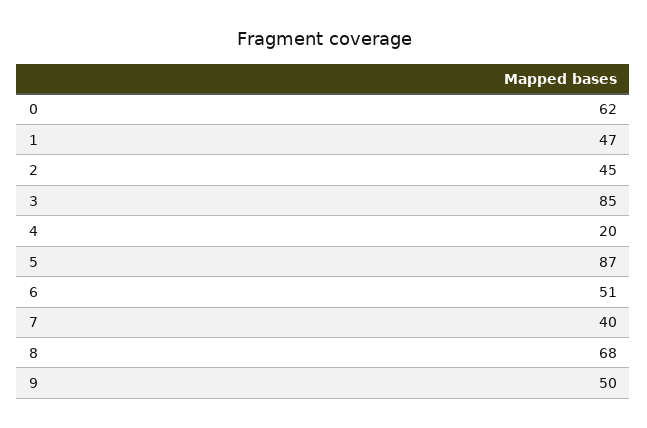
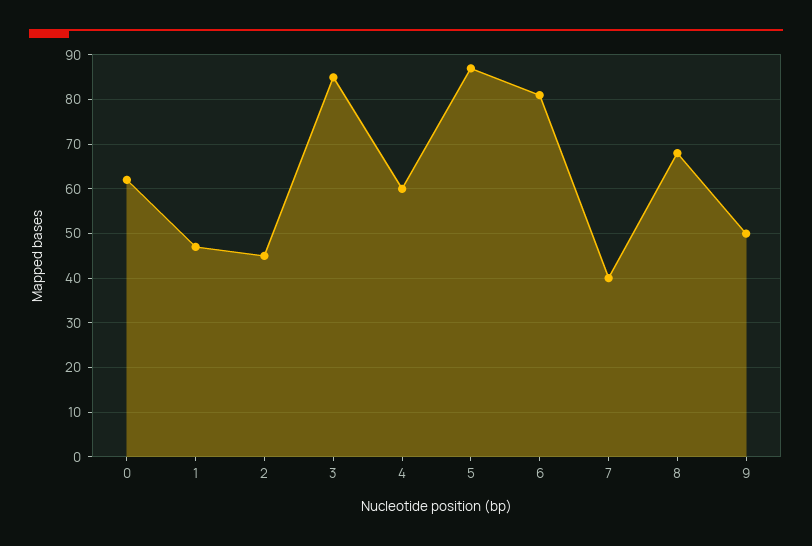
4: 20 -> 60
6: 51 -> 80

